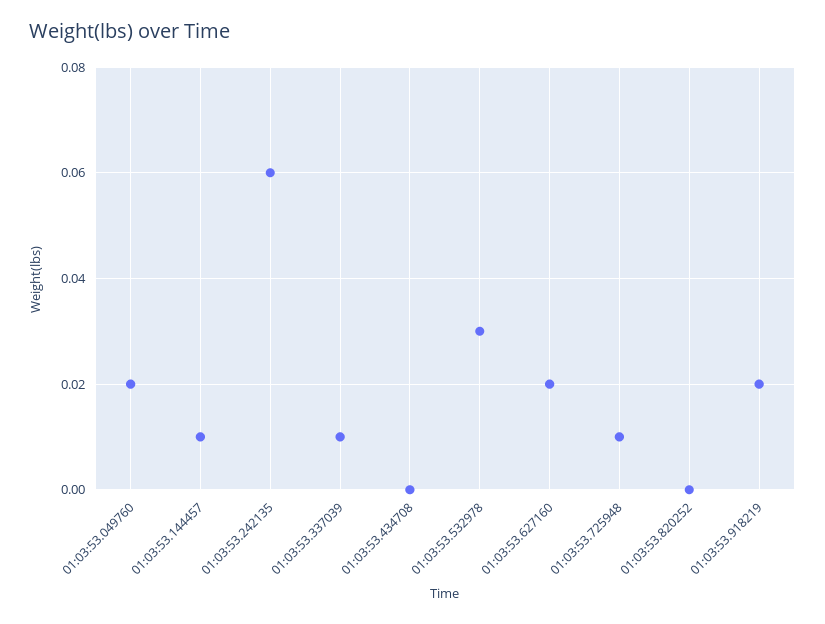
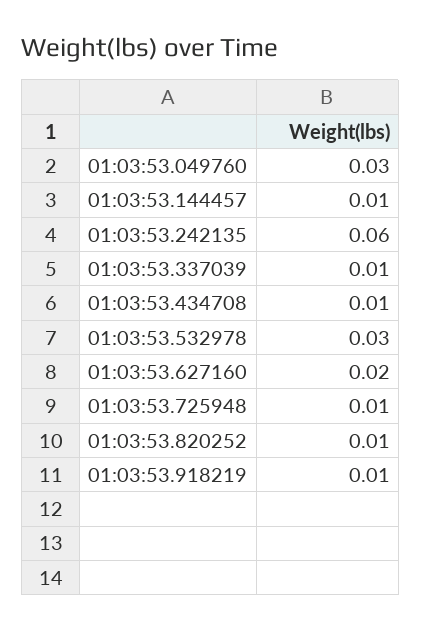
01:03:53.049760: 0.02 -> 0.03
01:03:53.434708: 0 -> 0.01
01:03:53.820252: 0 -> 0.01
01:03:53.918219: 0.02 -> 0.01

